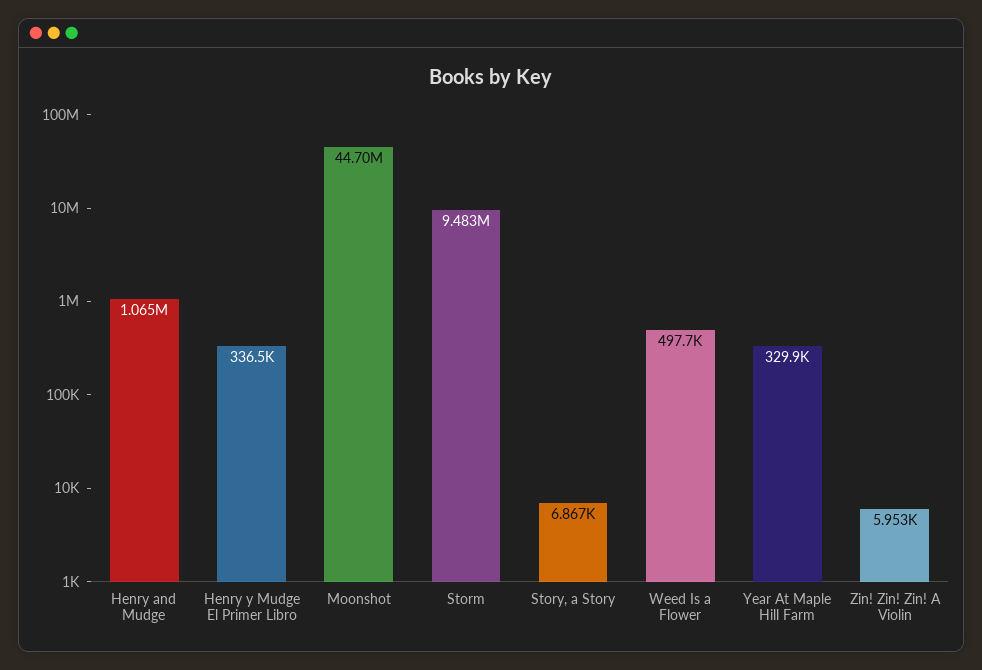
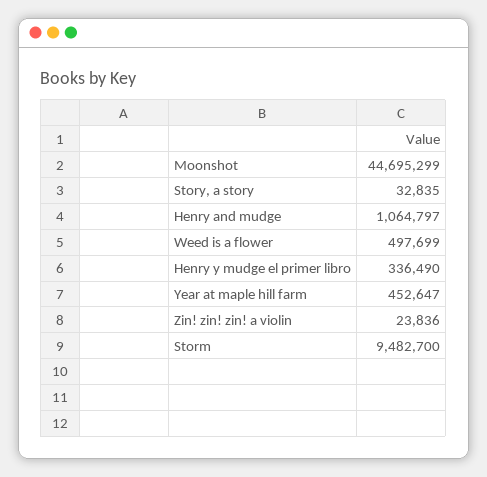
Story, a Story: 6867 -> 32835
Year At Maple Hill Farm: 329900 -> 452647
Zin! Zin! Zin! A Violin: 5953 -> 23836

